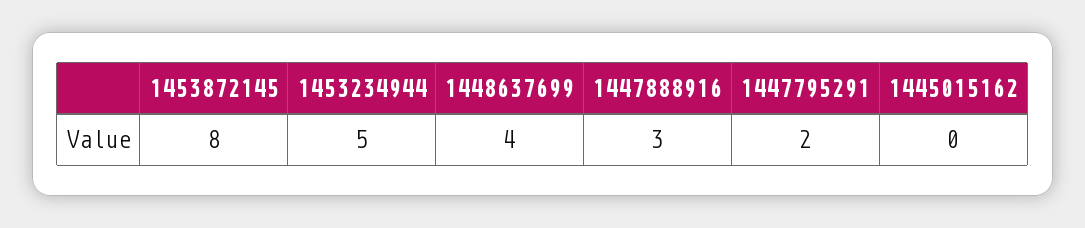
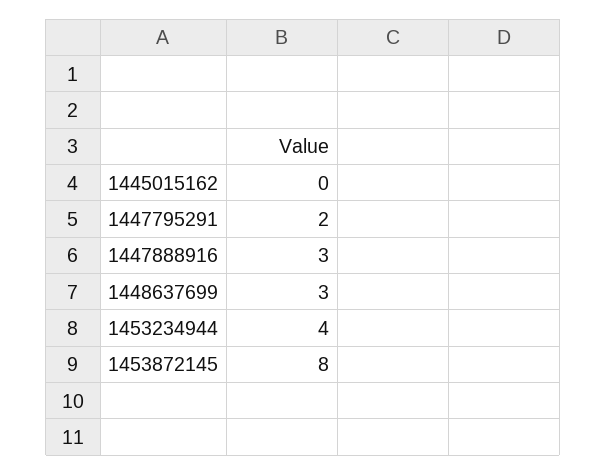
1453234944: 5 -> 4
1448637699: 4 -> 3

